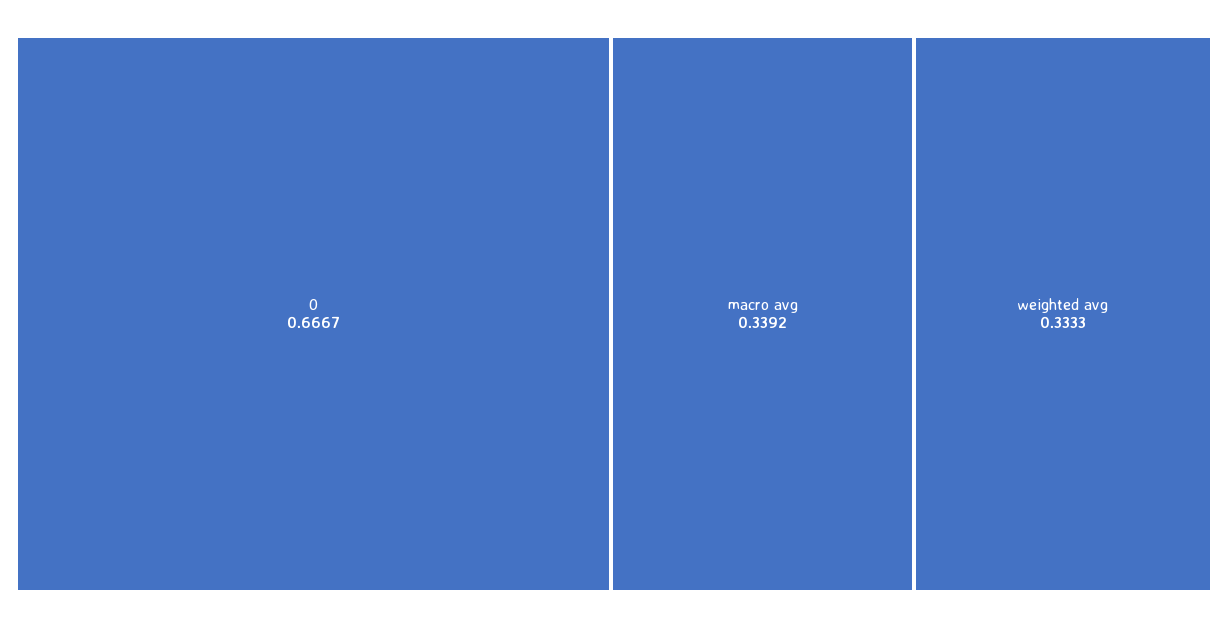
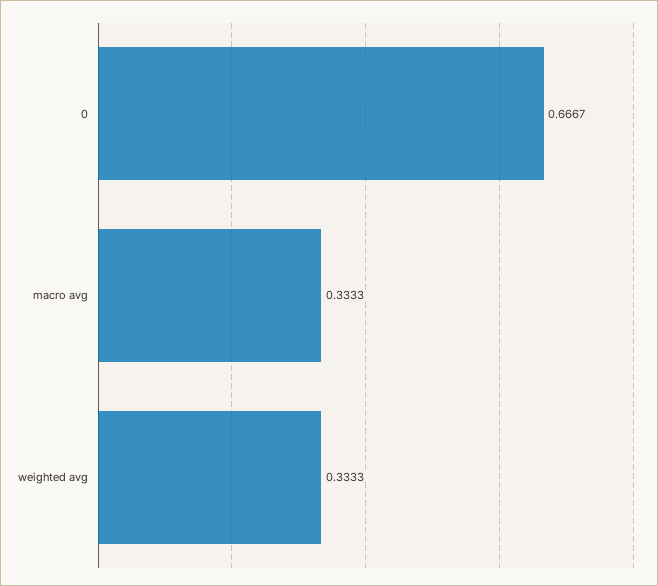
macro avg: 0.3392 -> 0.3333

